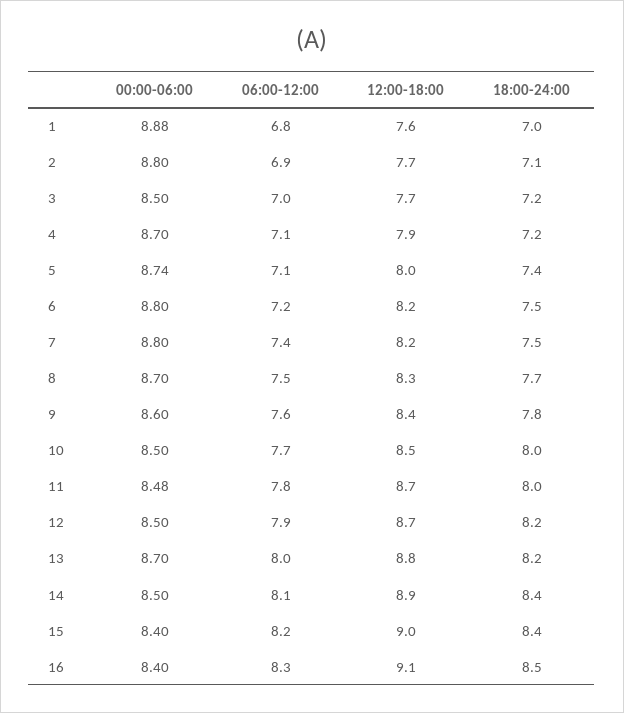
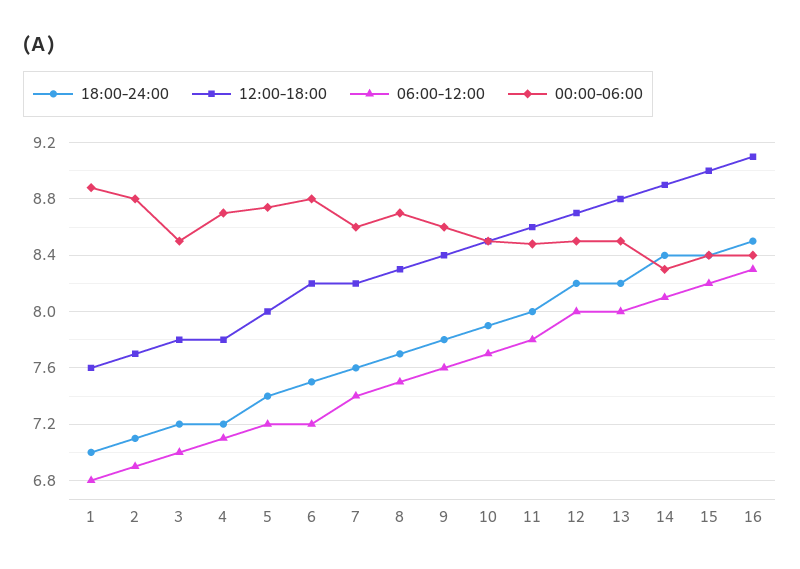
12:00-18:00, 3: 7.7 -> 7.8
12:00-18:00, 4: 7.9 -> 7.8
06:00-12:00, 5: 7.1 -> 7.2
00:00-06:00, 7: 8.8 -> 8.6
18:00-24:00, 7: 7.5 -> 7.6
18:00-24:00, 10: 8 -> 7.9
12:00-18:00, 11: 8.7 -> 8.6
06:00-12:00, 12: 7.9 -> 8
00:00-06:00, 13: 8.7 -> 8.5
00:00-06:00, 14: 8.5 -> 8.3

